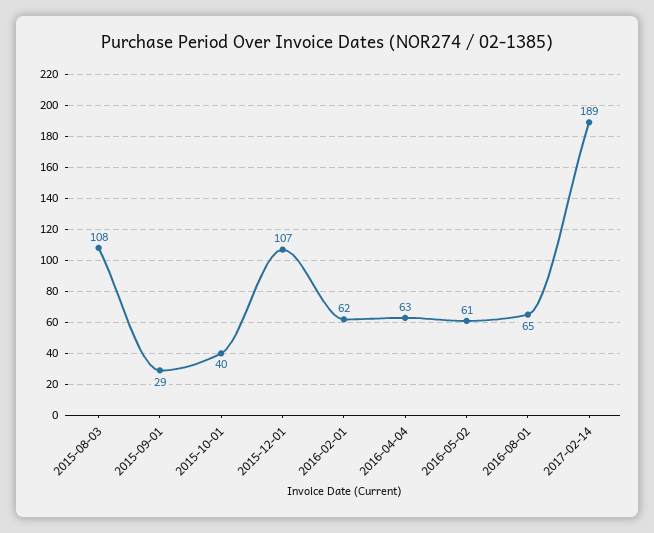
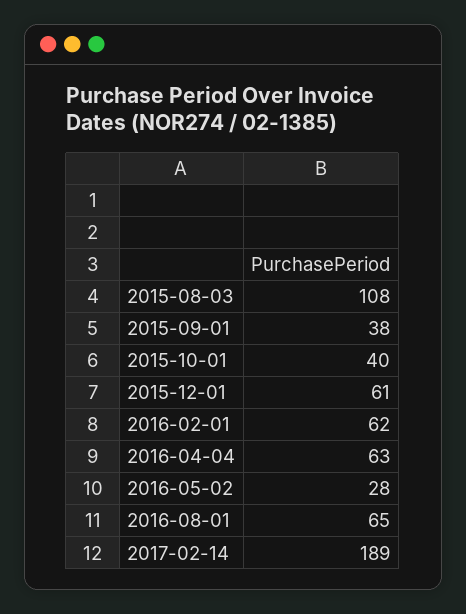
2015-09-01: 29 -> 38
2015-12-01: 107 -> 61
2016-05-02: 61 -> 28

